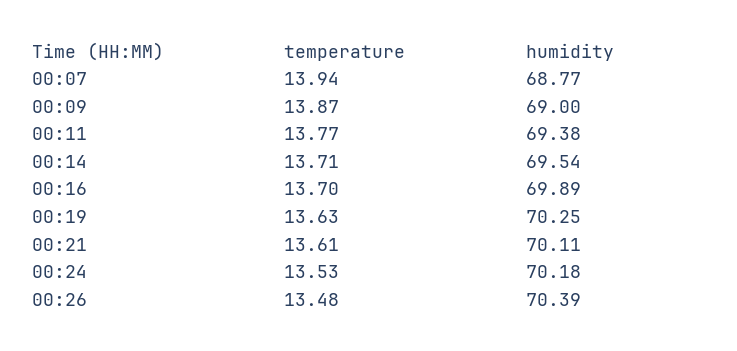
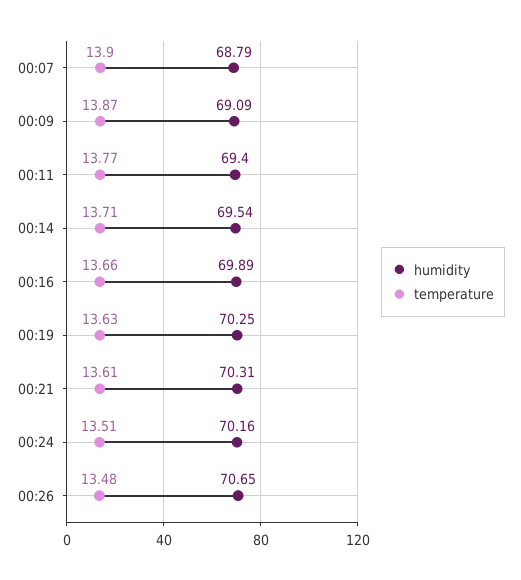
temperature, 00:07: 13.94 -> 13.9
humidity, 00:07: 68.77 -> 68.79
humidity, 00:09: 69 -> 69.09
humidity, 00:11: 69.38 -> 69.4
temperature, 00:16: 13.7 -> 13.66
humidity, 00:21: 70.11 -> 70.31
temperature, 00:24: 13.53 -> 13.51
humidity, 00:24: 70.18 -> 70.16
humidity, 00:26: 70.39 -> 70.65

